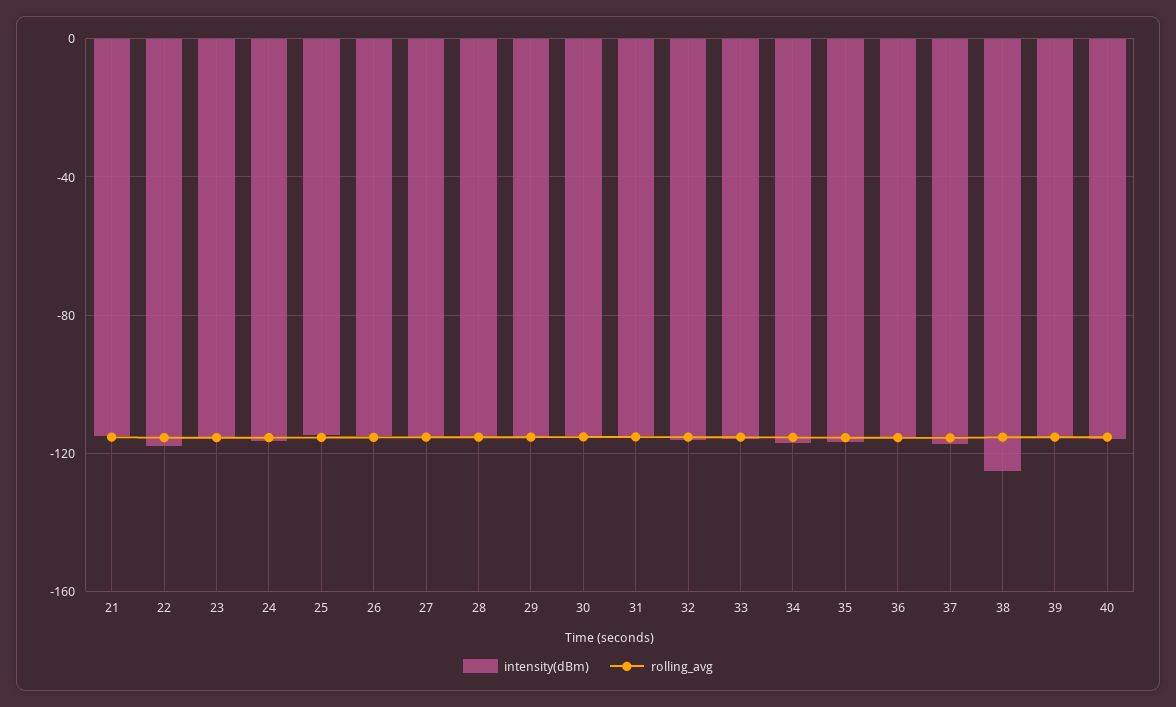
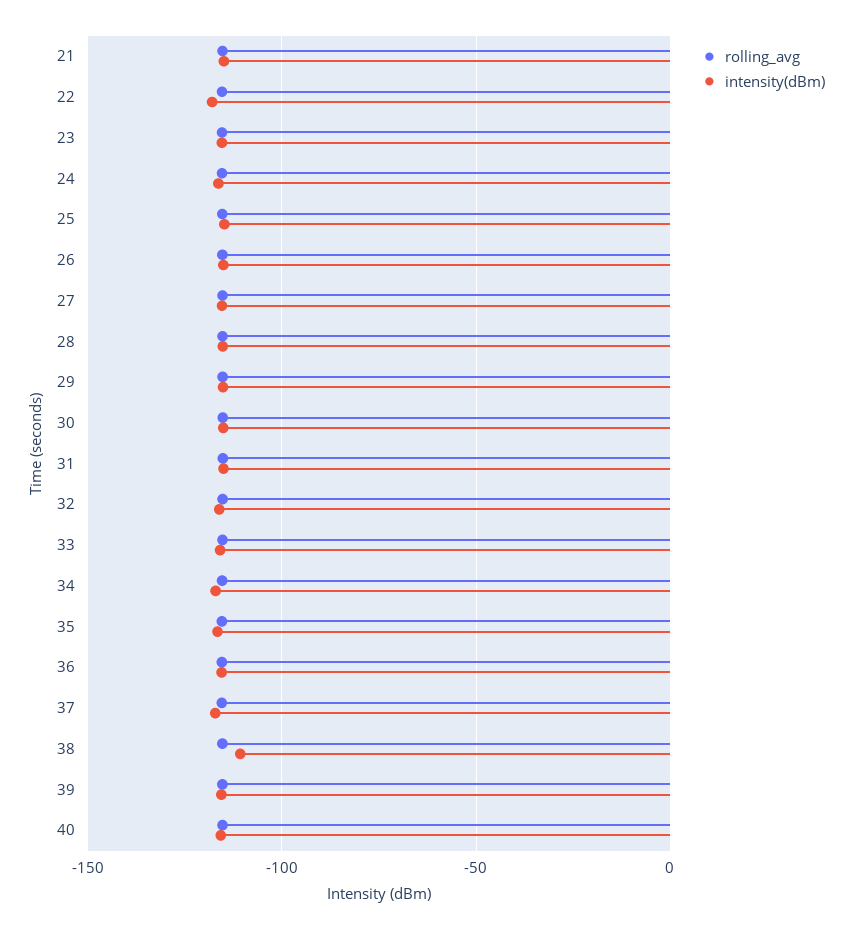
intensity(dBm), 38: -125 -> -110

